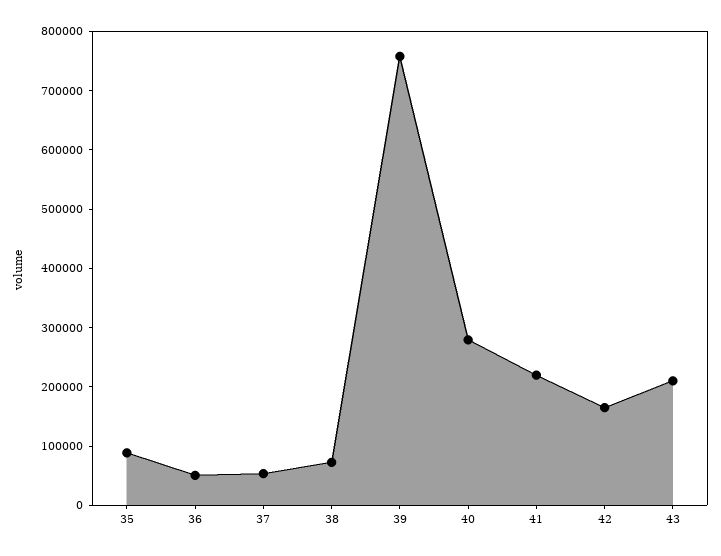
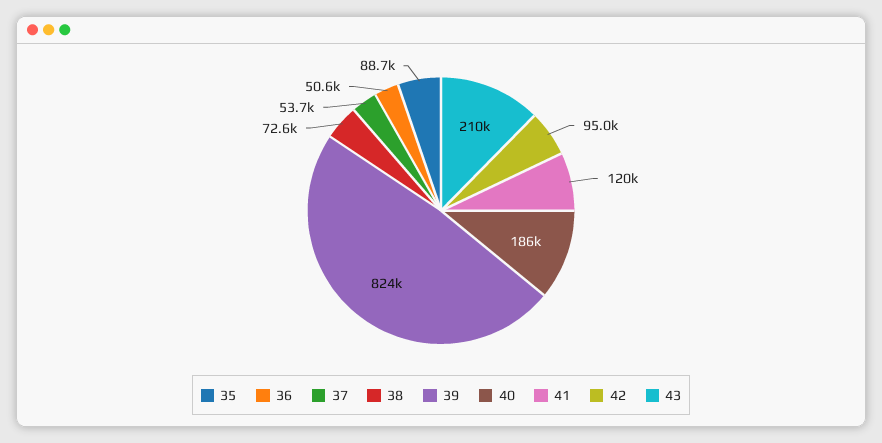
39: 760000 -> 824000
40: 280000 -> 186000
41: 220000 -> 120000
42: 160000 -> 95000

